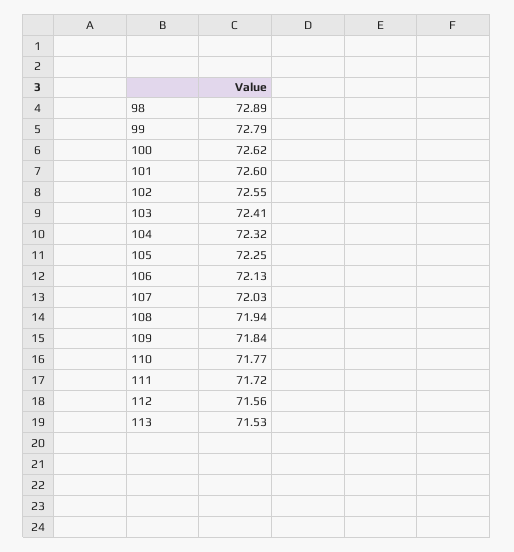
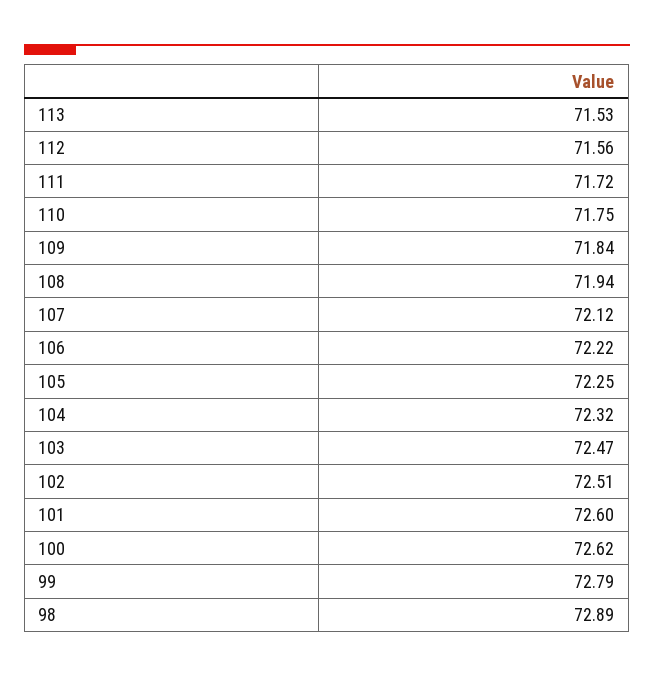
102: 72.55 -> 72.51
103: 72.41 -> 72.47
106: 72.13 -> 72.22
107: 72.03 -> 72.12
110: 71.77 -> 71.75

